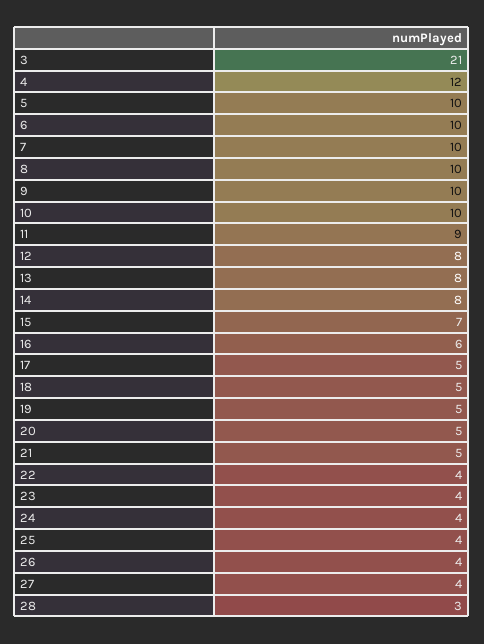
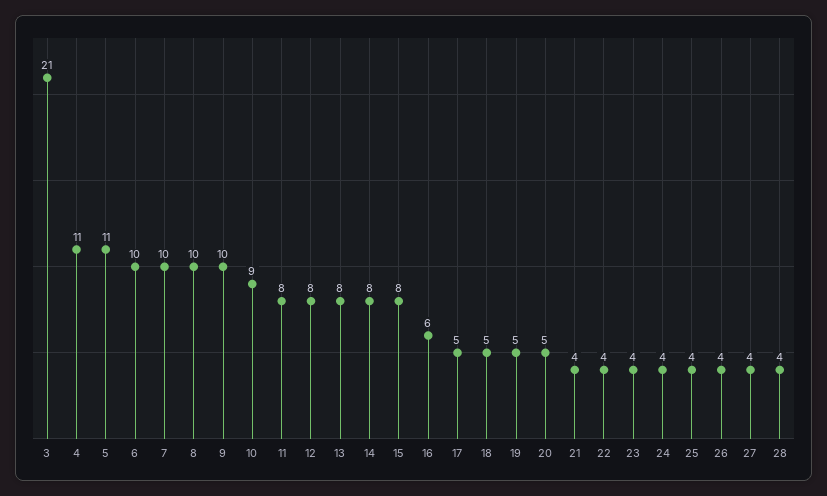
4: 12 -> 11
5: 10 -> 11
10: 10 -> 9
11: 9 -> 8
15: 7 -> 8
21: 5 -> 4
28: 3 -> 4

